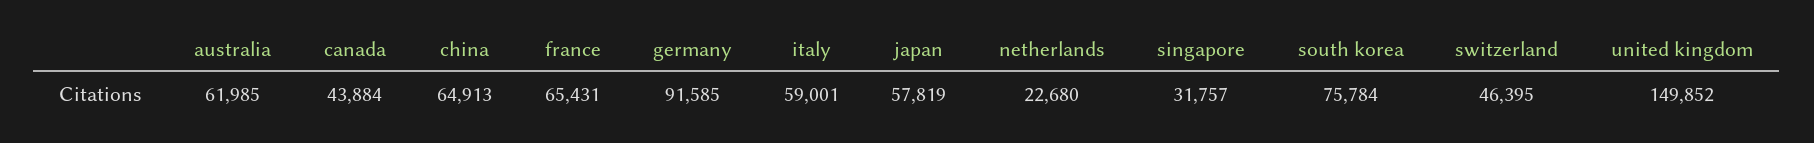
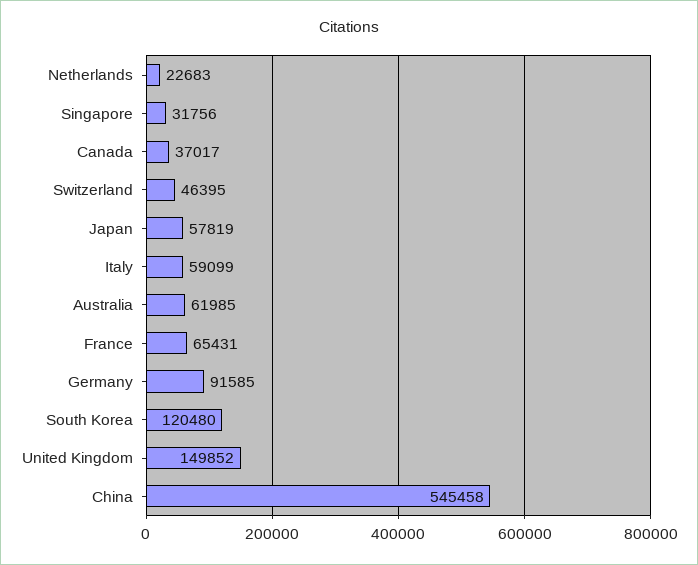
canada: 43884 -> 37017
china: 64913 -> 545458
italy: 59001 -> 59099
netherlands: 22680 -> 22683
singapore: 31757 -> 31756
south korea: 75784 -> 120480

